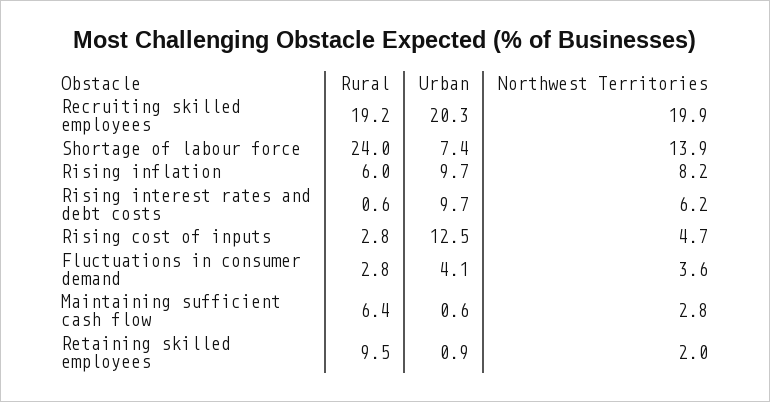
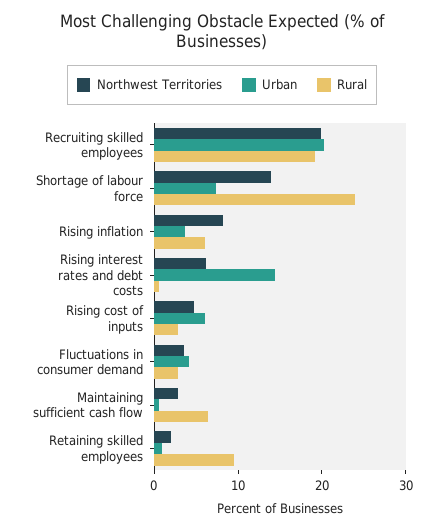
Urban, Rising inflation: 9.7 -> 4
Urban, Rising interest rates and debt costs: 9.7 -> 14
Urban, Rising cost of inputs: 12.5 -> 6

